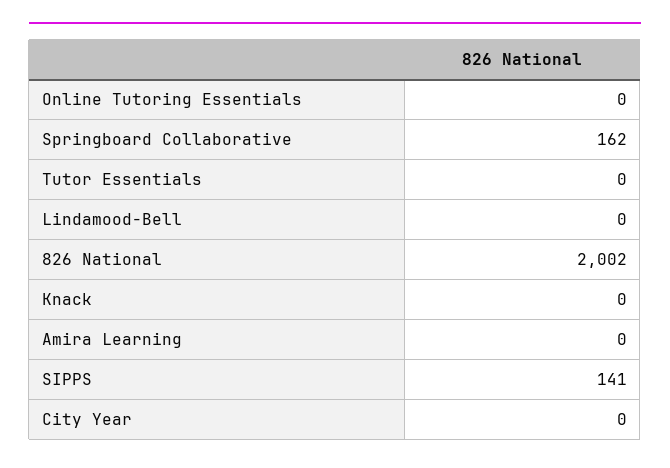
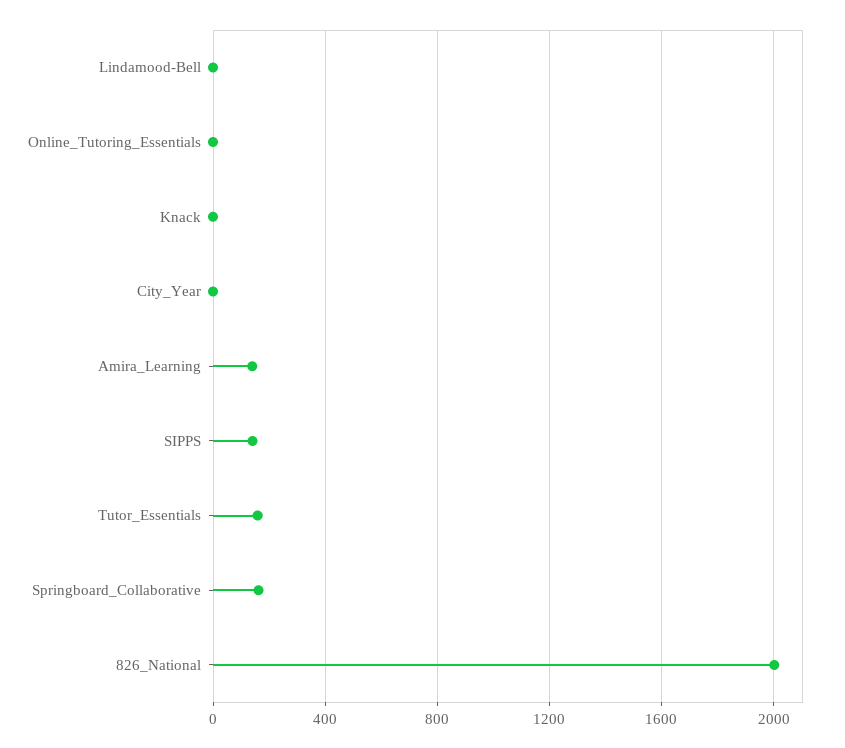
Tutor Essentials: 0 -> 150
Amira Learning: 0 -> 150

